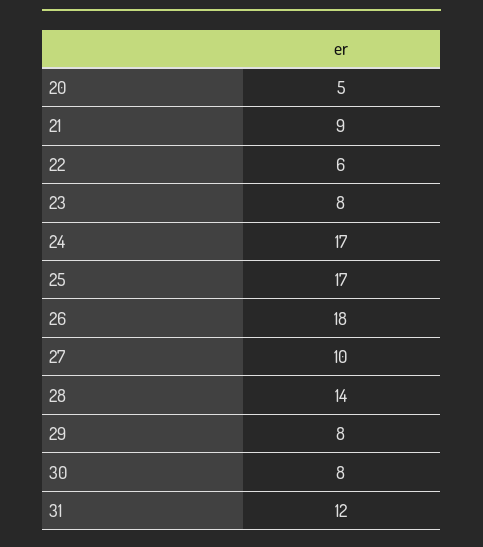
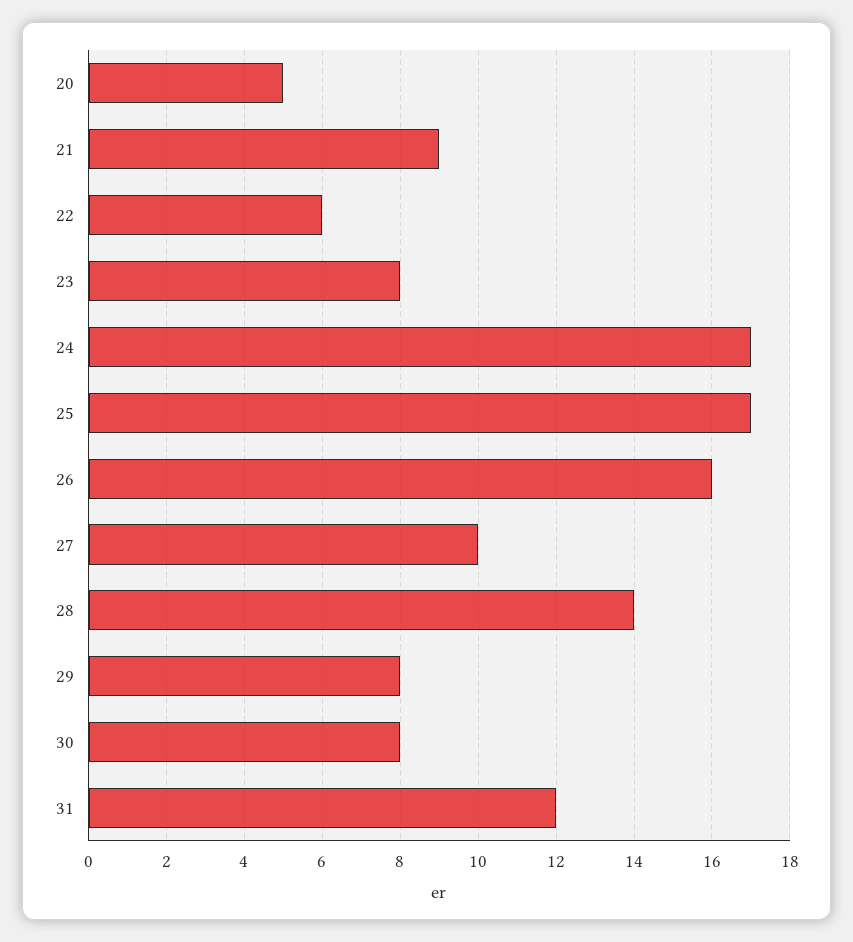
26: 18 -> 16

